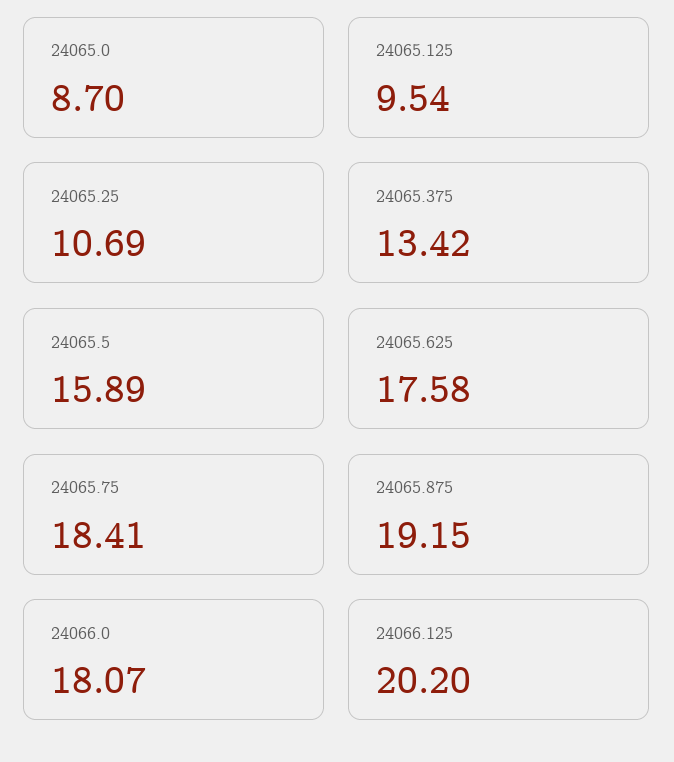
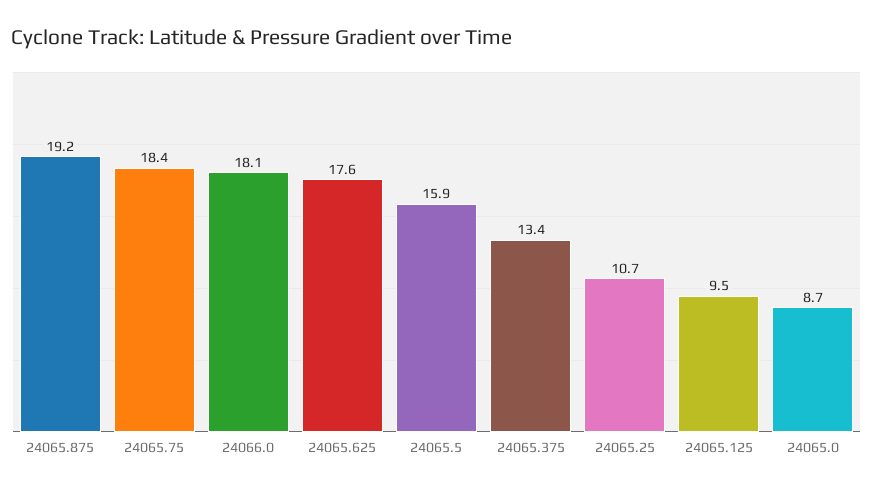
24066.125: 20.2 -> none

